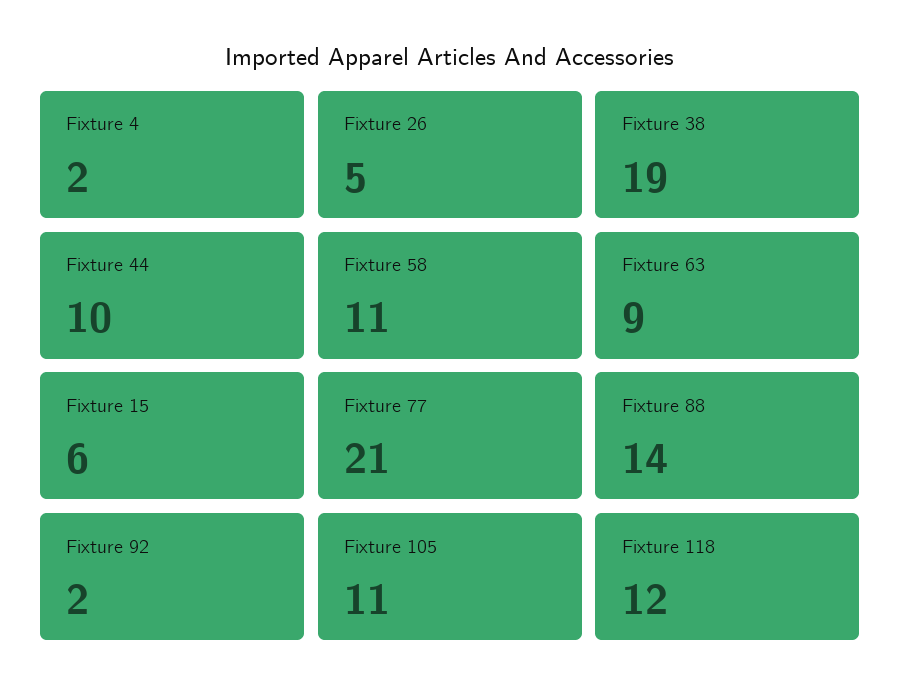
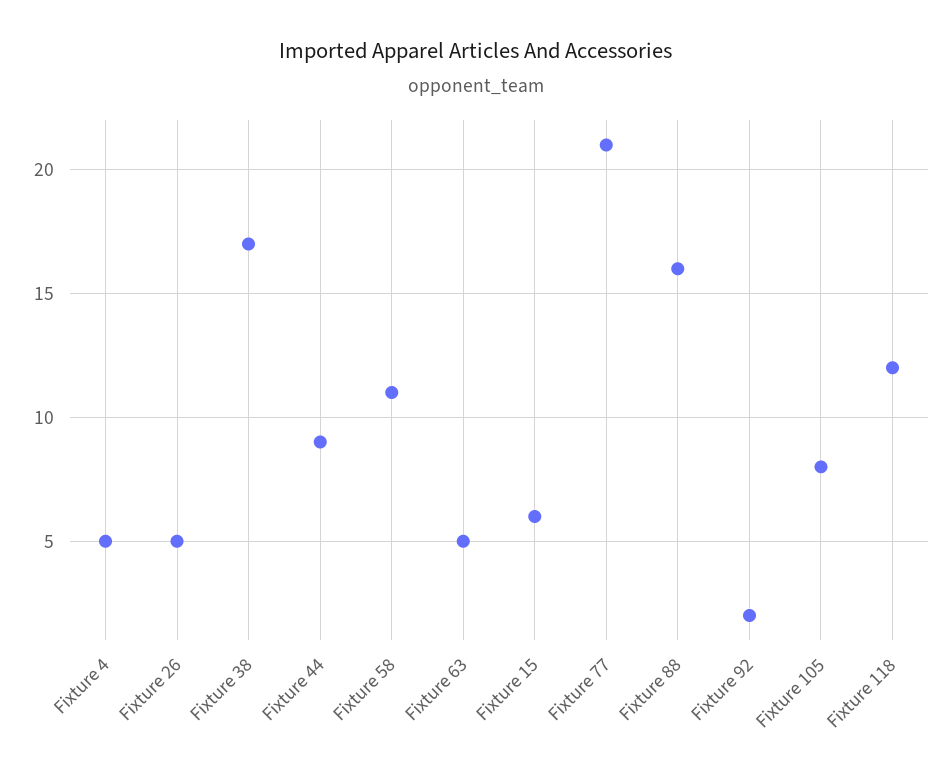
Fixture 4: 2 -> 5
Fixture 38: 19 -> 17
Fixture 44: 10 -> 9
Fixture 63: 9 -> 5
Fixture 88: 14 -> 16
Fixture 105: 11 -> 8

